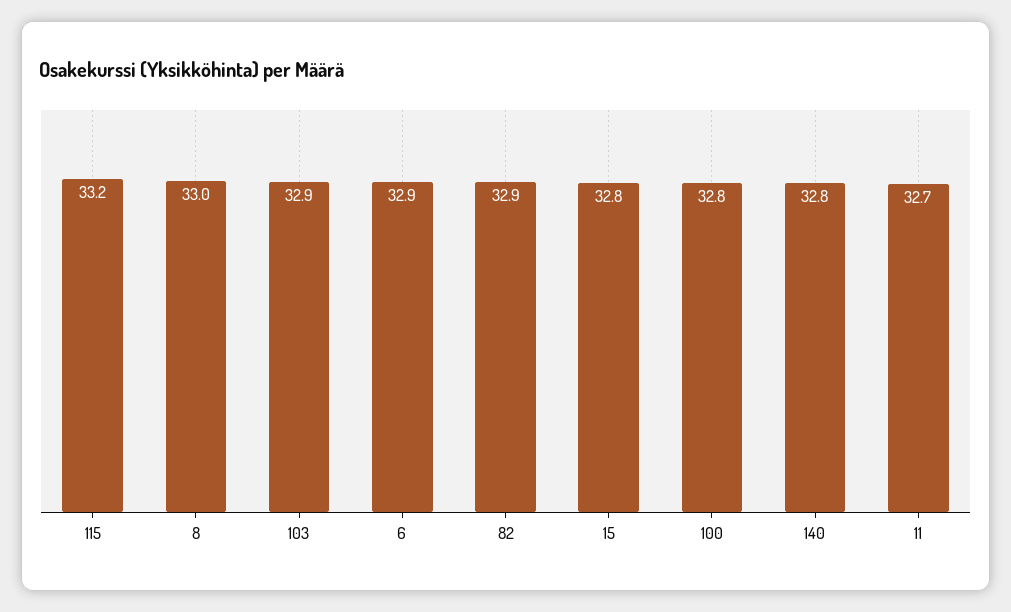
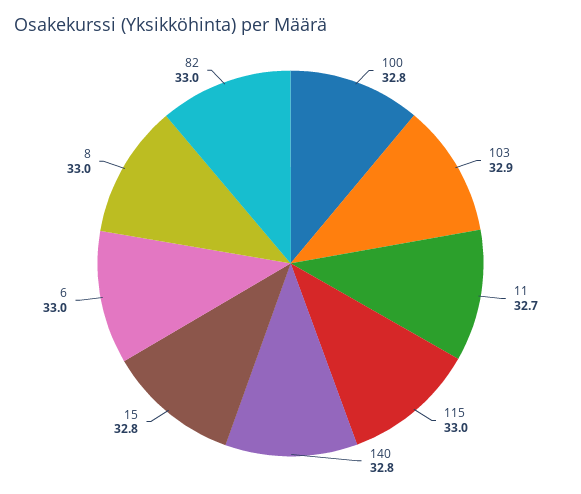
115: 33.2 -> 33
6: 32.9 -> 33
82: 32.9 -> 33

